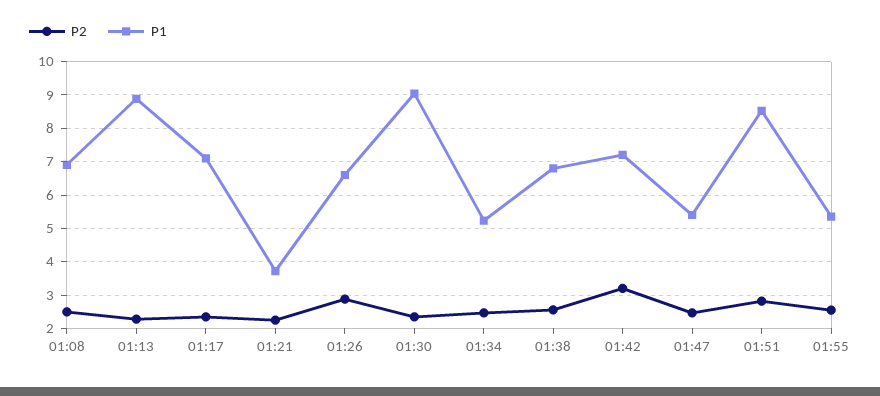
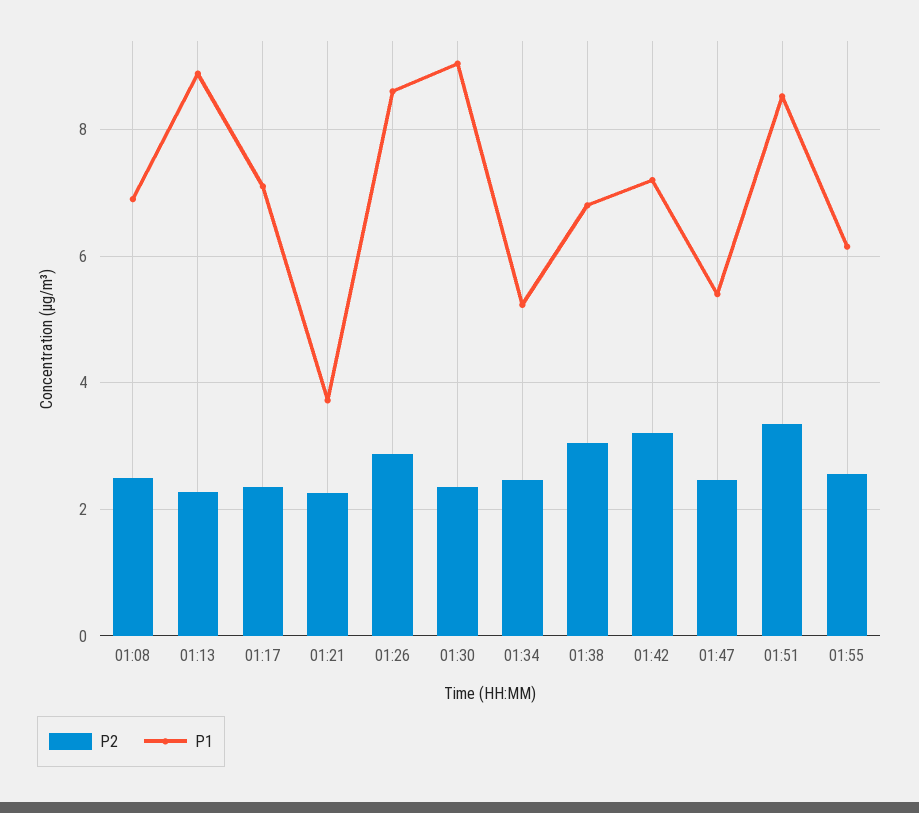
P1, 01:26: 6.6 -> 8.6
P2, 01:38: 2.6 -> 3
P2, 01:51: 2.8 -> 3.4
P1, 01:55: 5.4 -> 6.2

